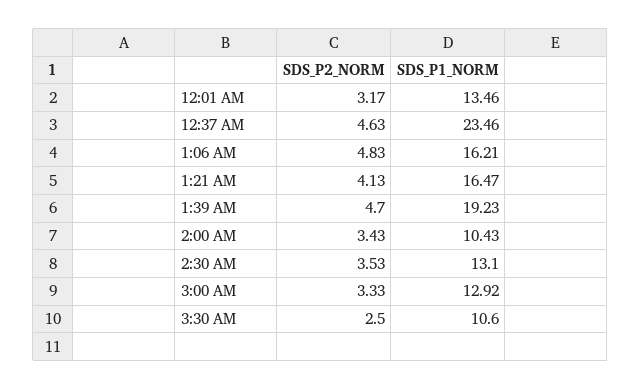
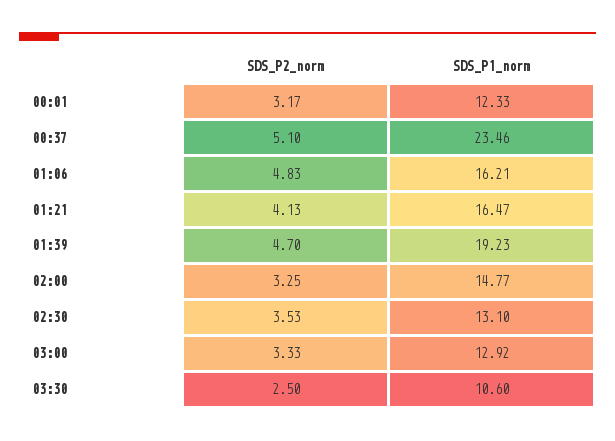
SDS_P1_NORM, 12:01 AM: 13.46 -> 12.33
SDS_P2_NORM, 12:37 AM: 4.63 -> 5.1
SDS_P2_NORM, 2:00 AM: 3.43 -> 3.25
SDS_P1_NORM, 2:00 AM: 10.43 -> 14.77

